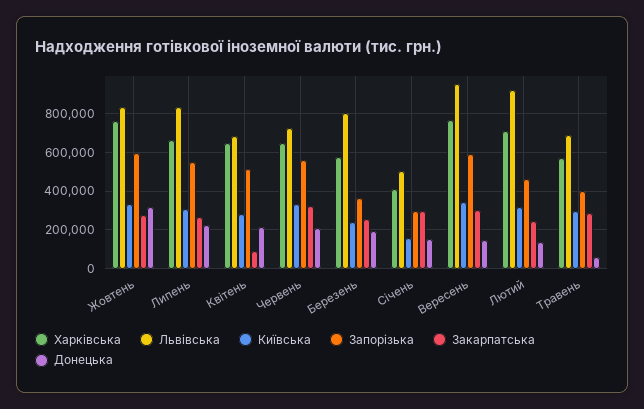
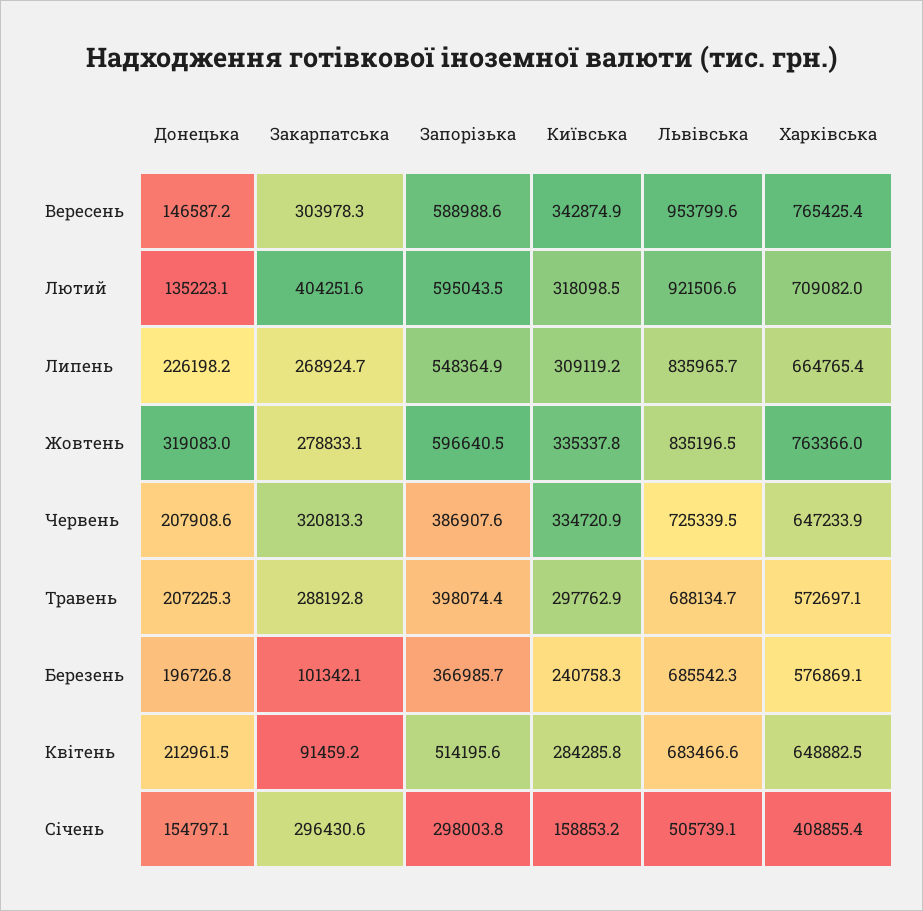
Запорізька, Червень: 550000 -> 386907.6
Львівська, Березень: 800000 -> 685542.3
Закарпатська, Березень: 250000 -> 101342.1
Запорізька, Лютий: 450000 -> 595043.5
Закарпатська, Лютий: 250000 -> 404251.6
Донецька, Травень: 50000 -> 207225.3

